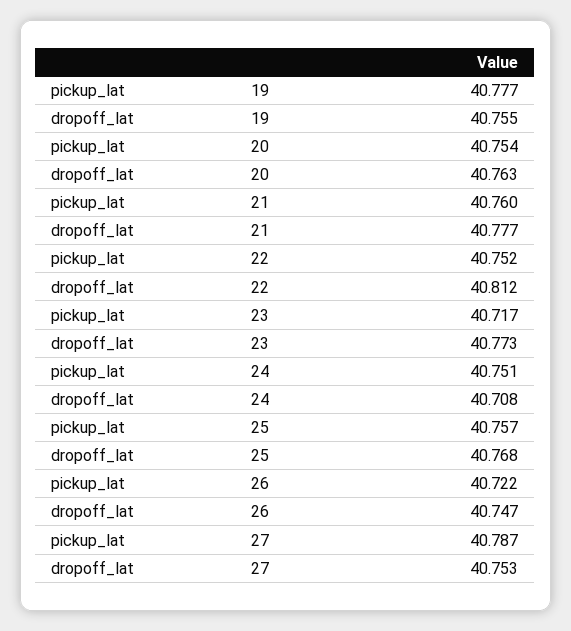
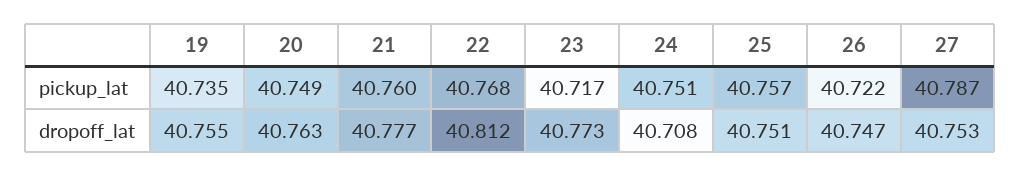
pickup_lat, 19: 40.777 -> 40.735
pickup_lat, 20: 40.754 -> 40.749
pickup_lat, 22: 40.752 -> 40.768
dropoff_lat, 25: 40.768 -> 40.751

